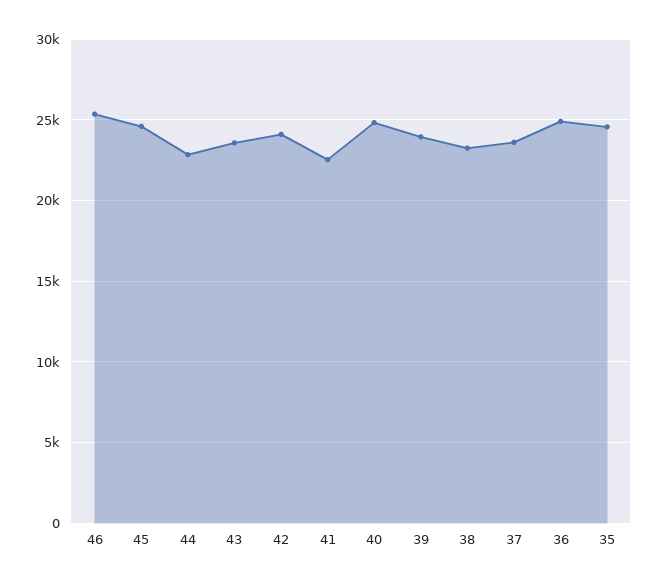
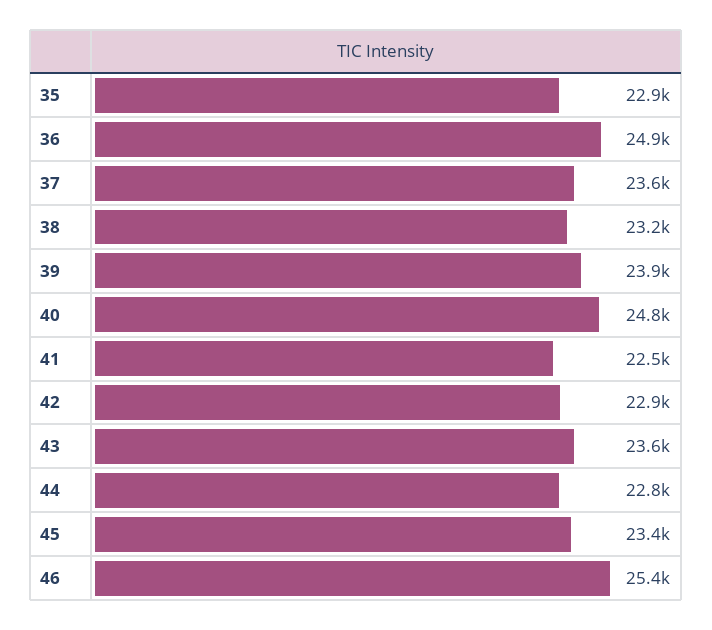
45: 24500 -> 23400
42: 24000 -> 22900
35: 24500 -> 22900

